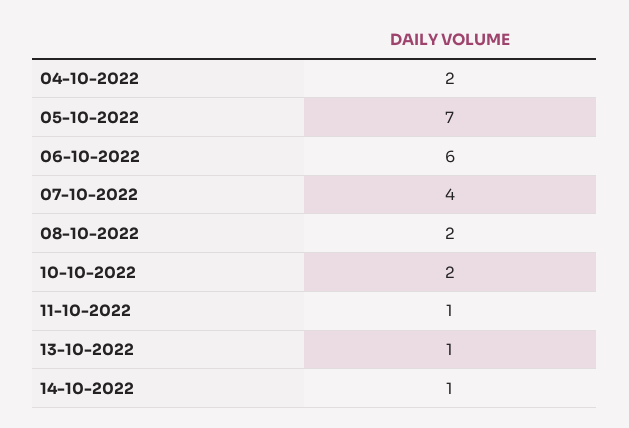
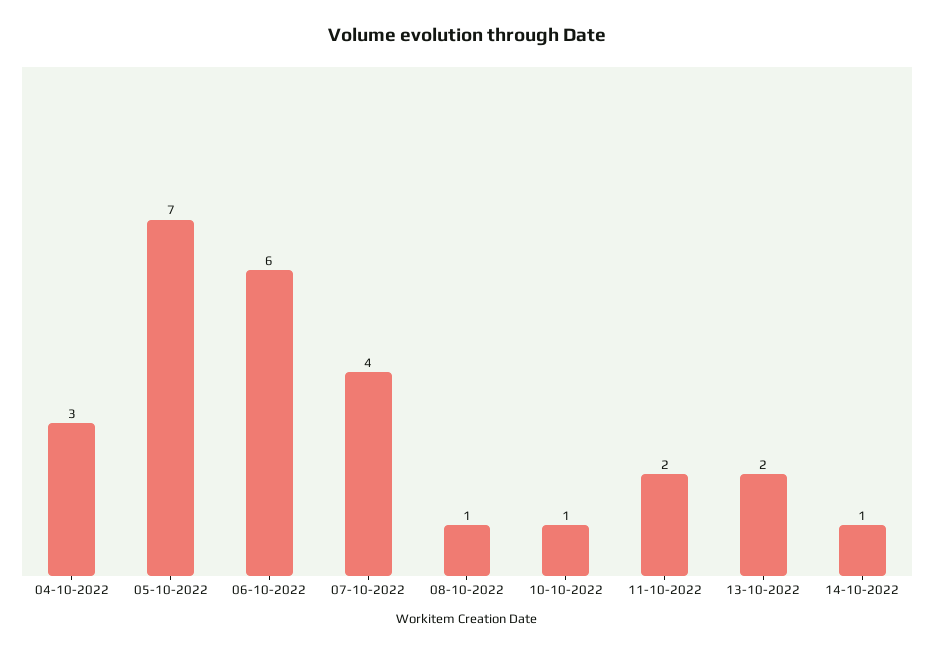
04-10-2022: 2 -> 3
08-10-2022: 2 -> 1
10-10-2022: 2 -> 1
11-10-2022: 1 -> 2
13-10-2022: 1 -> 2

